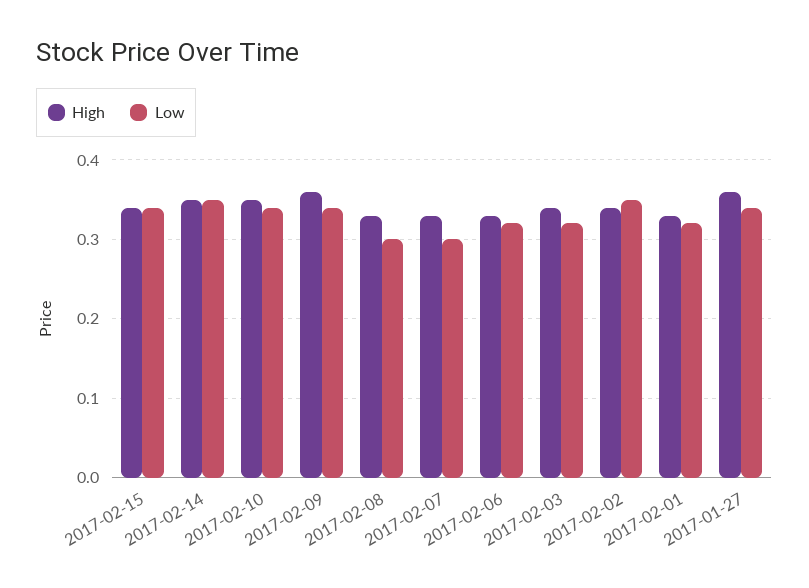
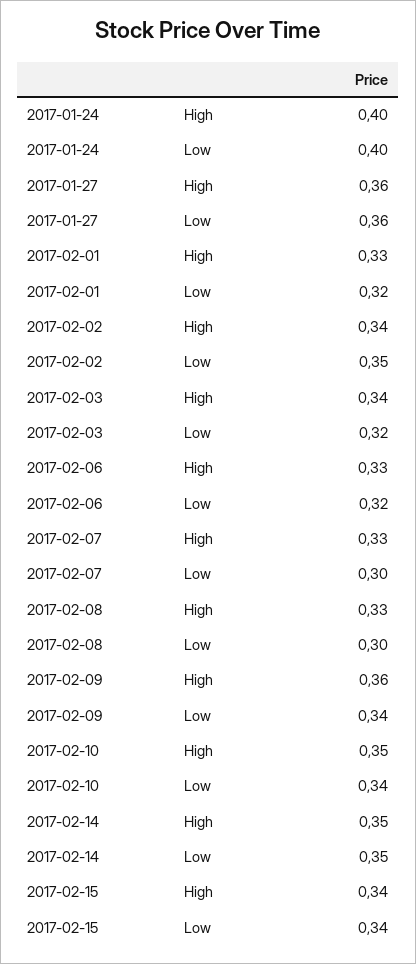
Low, 2017-01-27: 0.34 -> 0.36
High, 2017-01-24: none -> 0.4
Low, 2017-01-24: none -> 0.4

